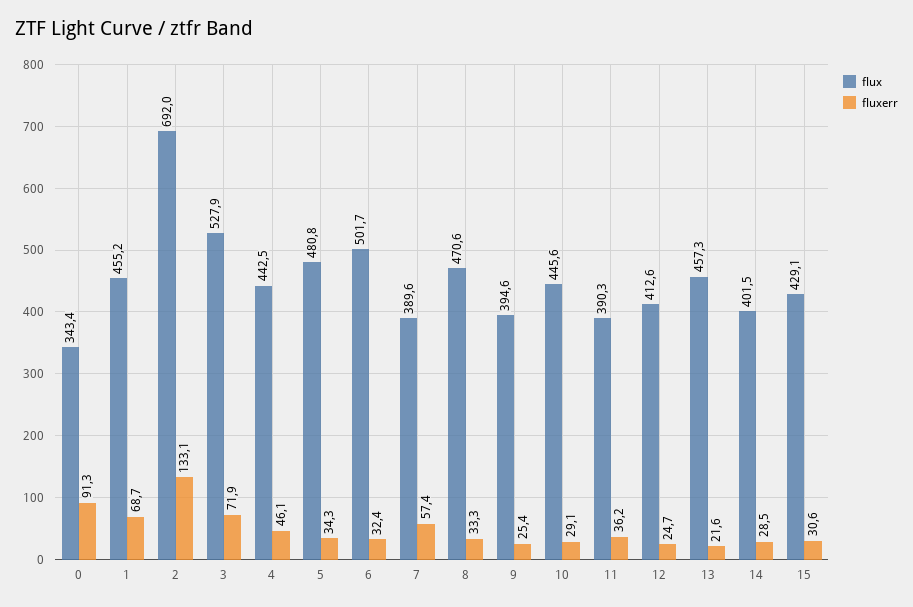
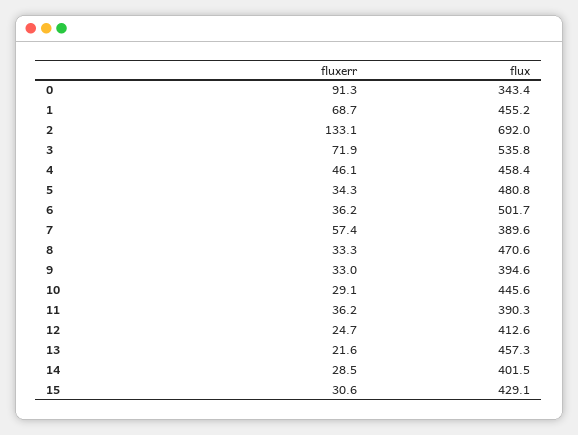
flux, 3: 527.9 -> 535.8
flux, 4: 442.5 -> 458.4
fluxerr, 6: 32.4 -> 36.2
fluxerr, 9: 25.4 -> 33

